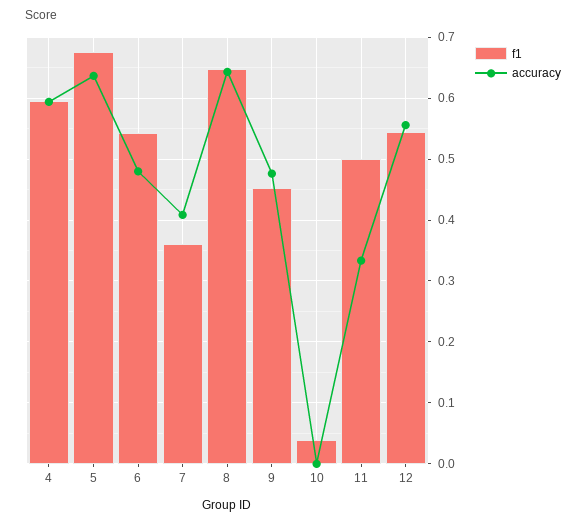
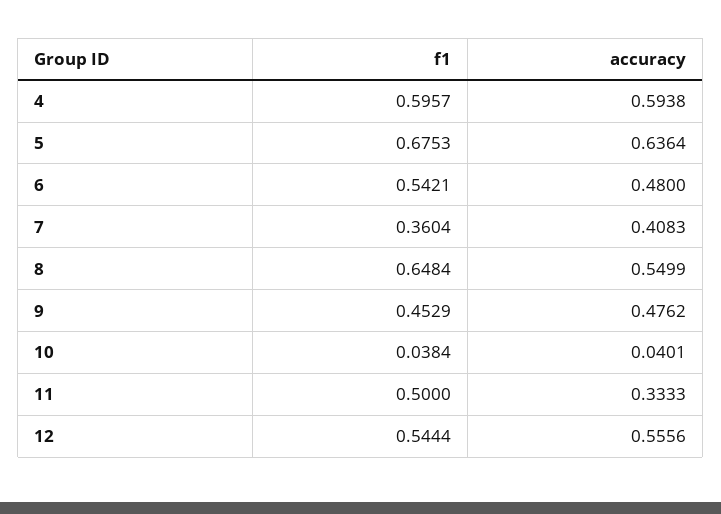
accuracy, 8: 0.64 -> 0.5499
accuracy, 10: 0 -> 0.0401

